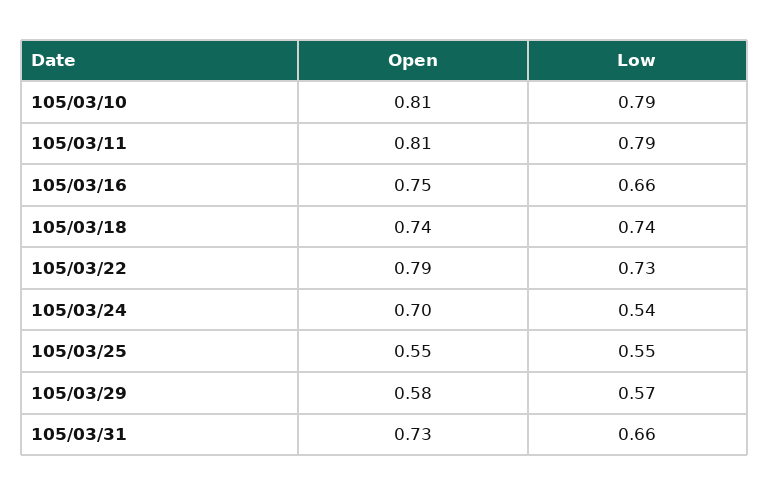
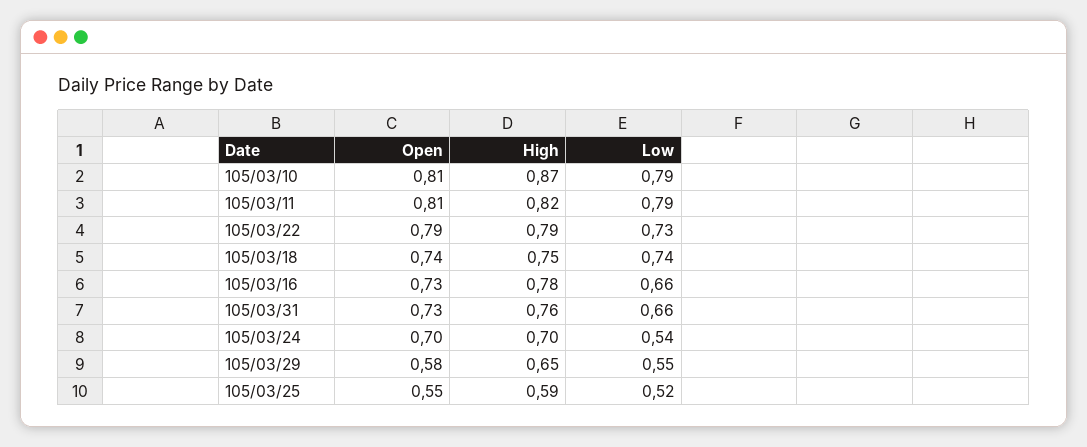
Open, 105/03/16: 0.75 -> 0.73
Low, 105/03/25: 0.55 -> 0.52
Low, 105/03/29: 0.57 -> 0.55
High, 105/03/10: none -> 0.87
High, 105/03/11: none -> 0.82
High, 105/03/22: none -> 0.79
High, 105/03/18: none -> 0.75
High, 105/03/16: none -> 0.78
High, 105/03/31: none -> 0.76
High, 105/03/24: none -> 0.7
High, 105/03/29: none -> 0.65
High, 105/03/25: none -> 0.59

